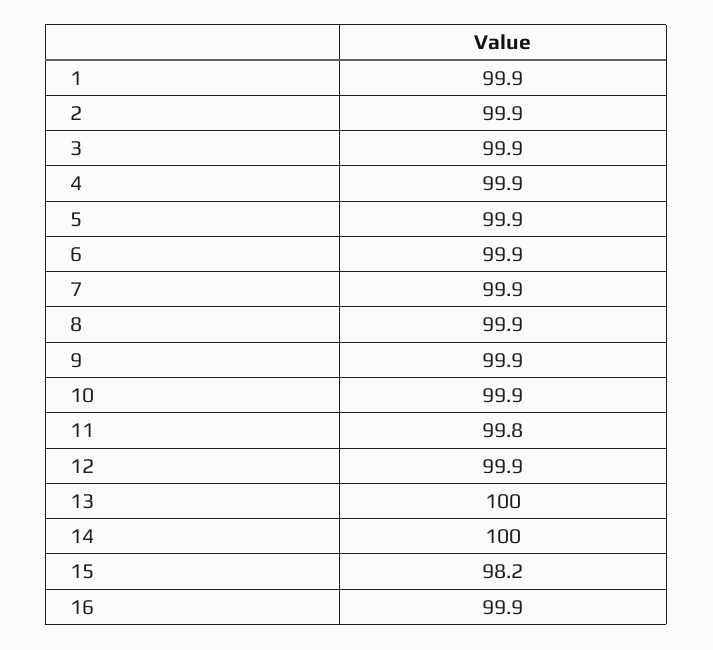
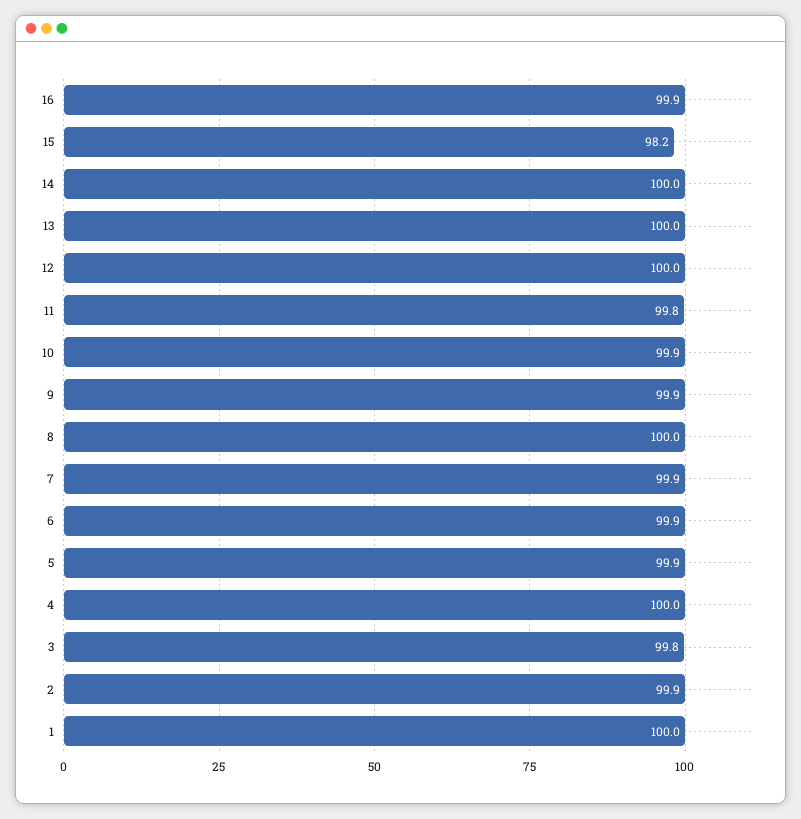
1: 99.9 -> 100
3: 99.9 -> 99.8
4: 99.9 -> 100
8: 99.9 -> 100
12: 99.9 -> 100

